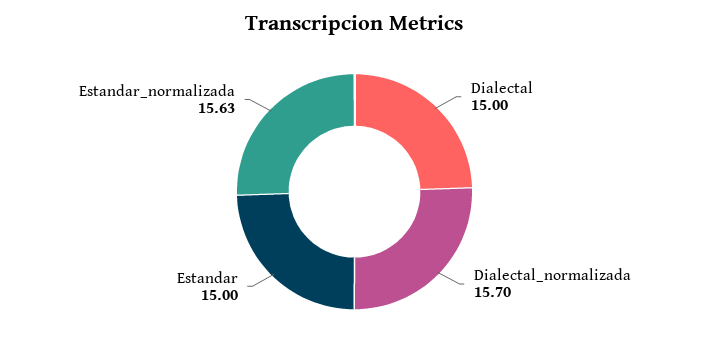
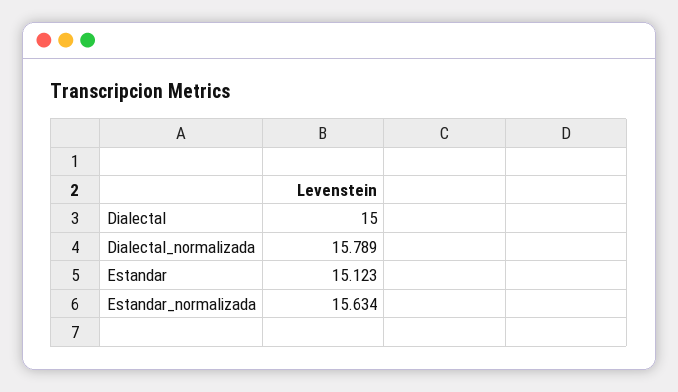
Dialectal_normalizada: 15.7 -> 15.789
Estandar: 15 -> 15.123

